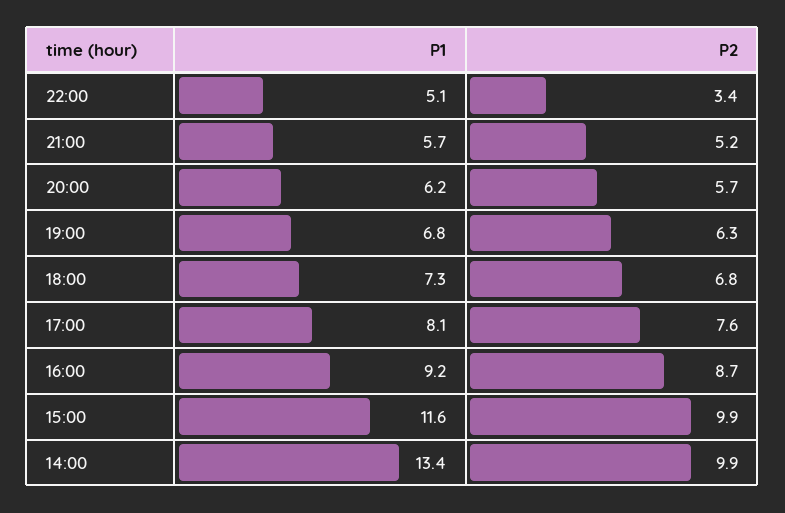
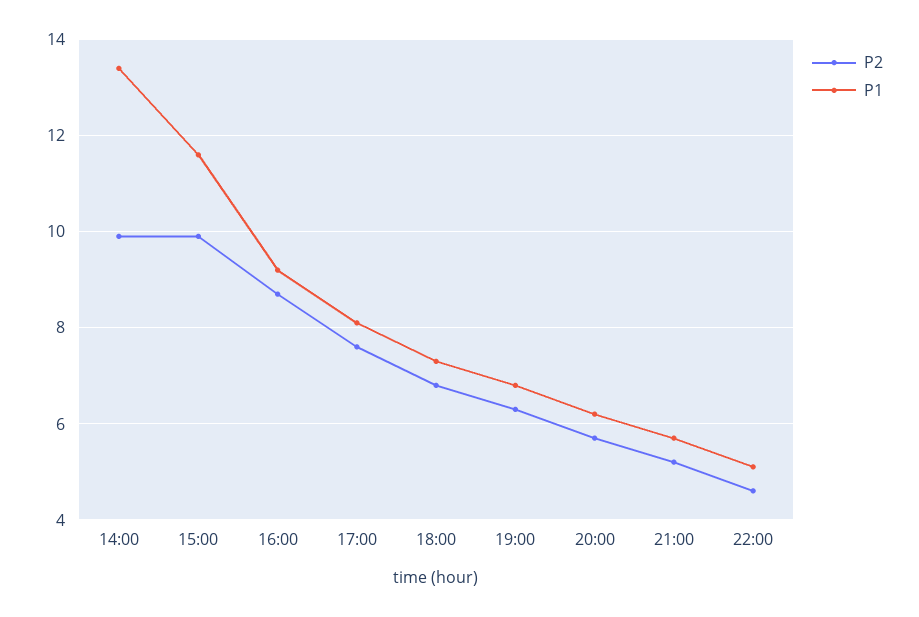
P2, 22:00: 3.4 -> 4.5

